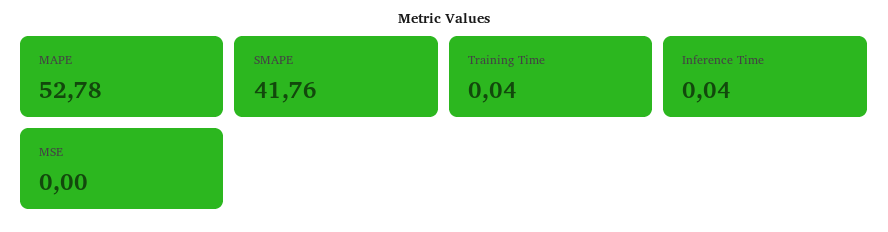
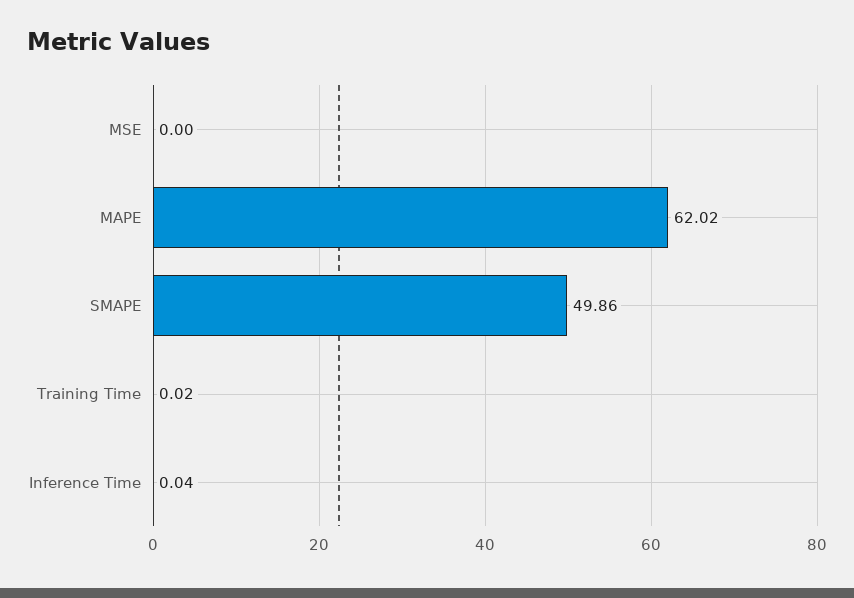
MAPE: 52.78 -> 62.02
SMAPE: 41.76 -> 49.86
Training Time: 0.04 -> 0.02

